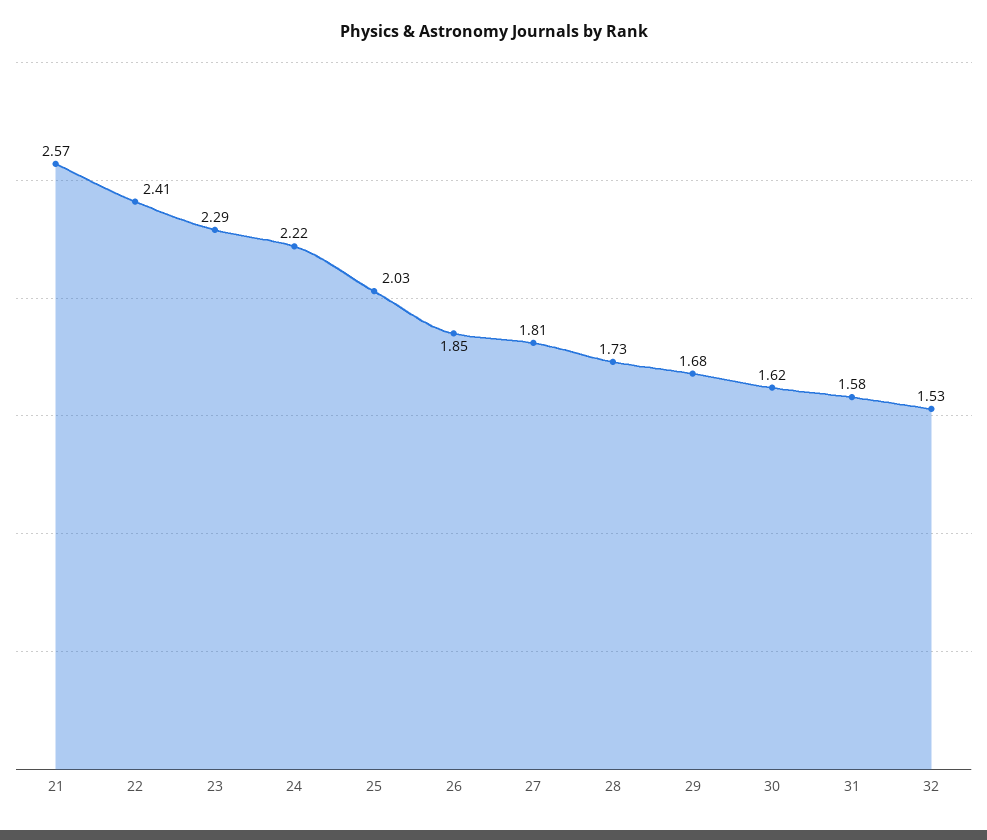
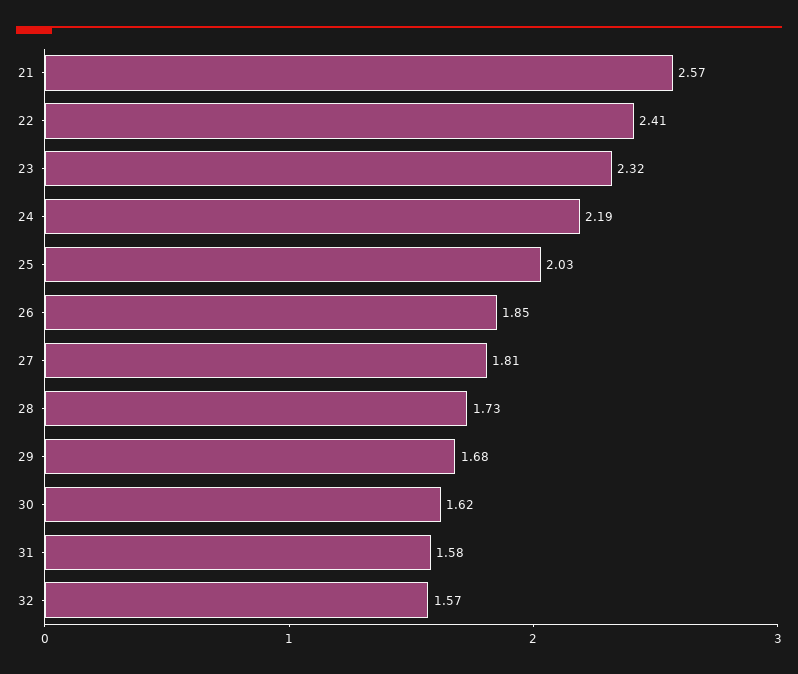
23: 2.29 -> 2.32
24: 2.22 -> 2.19
32: 1.53 -> 1.57

